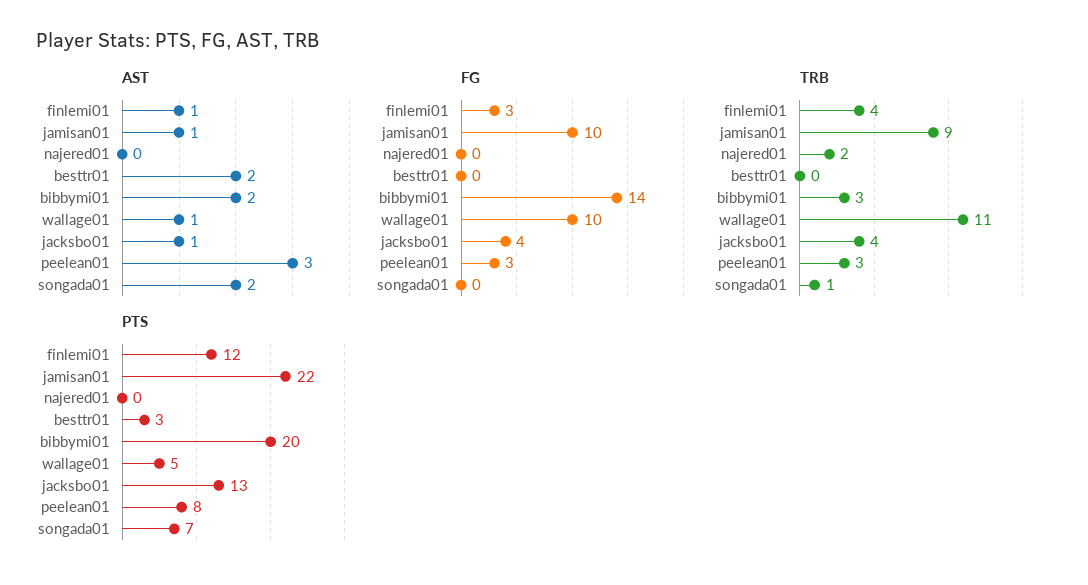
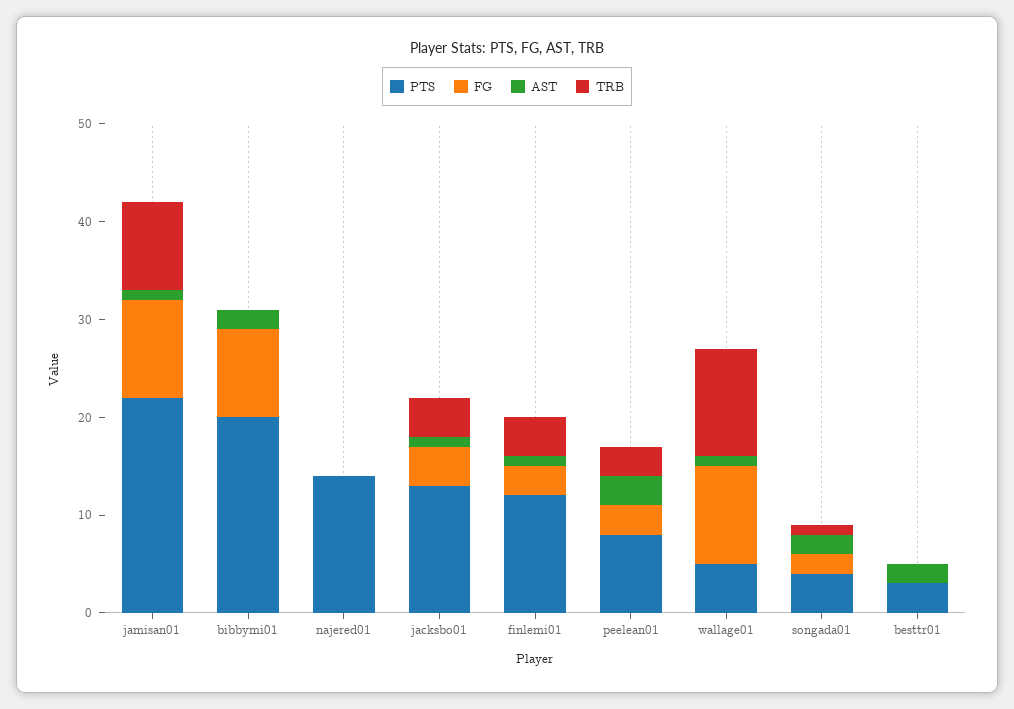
FG, bibbymi01: 14 -> 9
FG, songada01: 0 -> 2
TRB, najered01: 2 -> 0
TRB, bibbymi01: 3 -> 0
PTS, najered01: 0 -> 14
PTS, songada01: 7 -> 4

